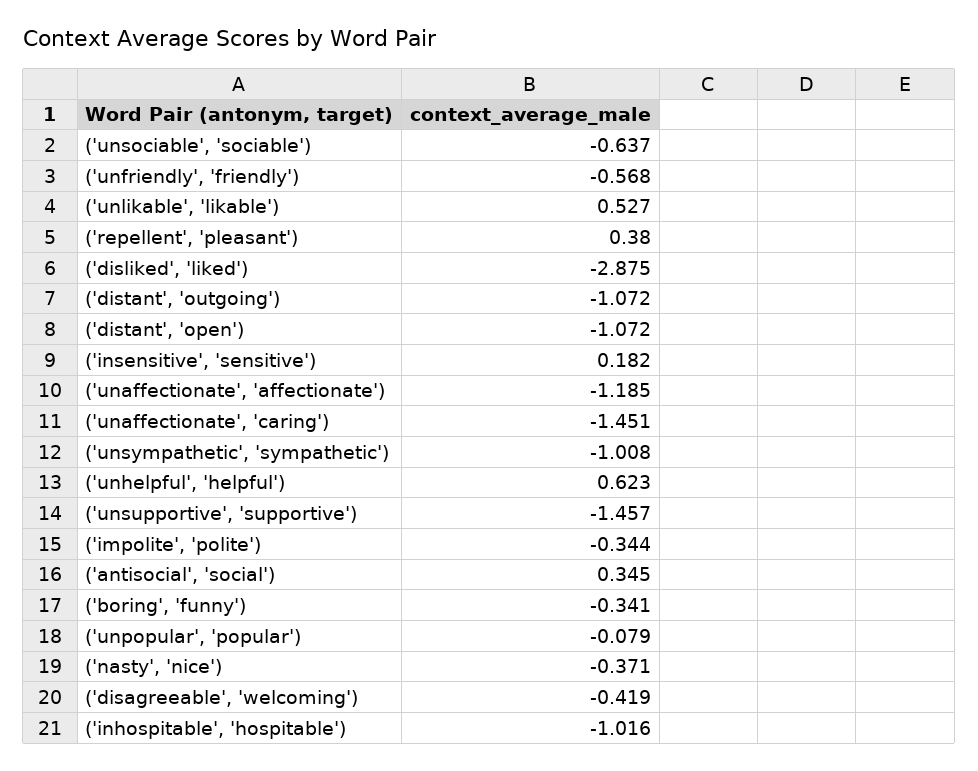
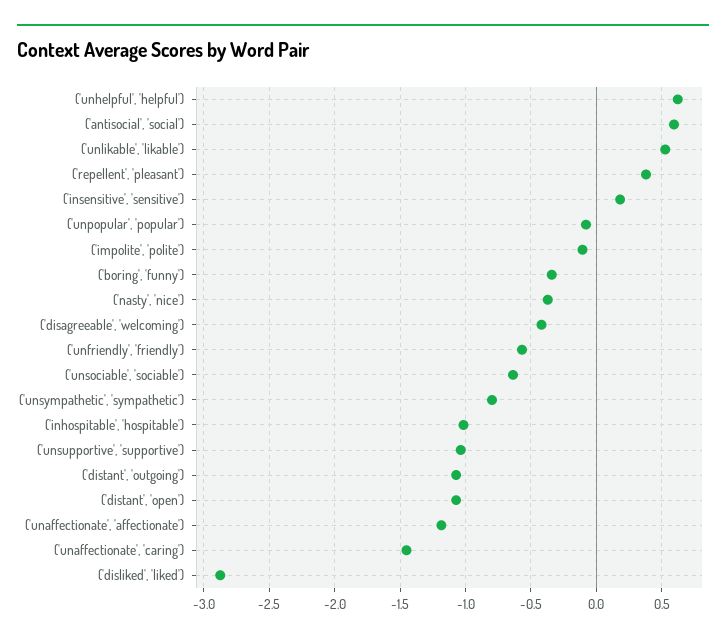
('unsympathetic', 'sympathetic'): -1.008 -> -0.8
('unsupportive', 'supportive'): -1.457 -> -1.05
('impolite', 'polite'): -0.344 -> -0.1
('antisocial', 'social'): 0.345 -> 0.6

